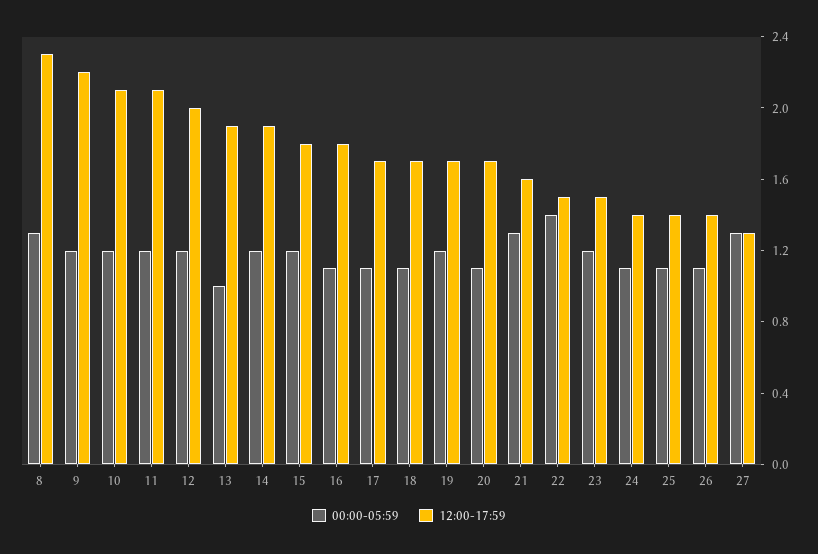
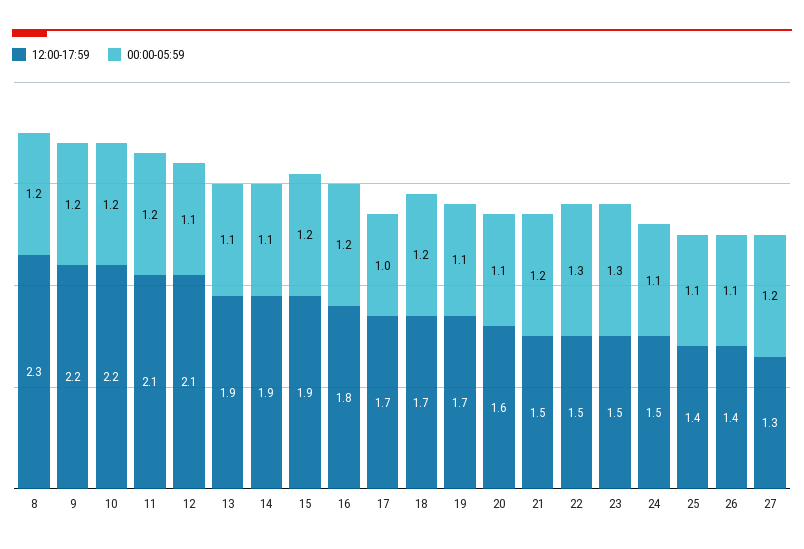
00:00-05:59, 8: 1.3 -> 1.2
12:00-17:59, 10: 2.1 -> 2.2
00:00-05:59, 12: 1.2 -> 1.1
12:00-17:59, 12: 2 -> 2.1
00:00-05:59, 13: 1 -> 1.1
00:00-05:59, 14: 1.2 -> 1.1
12:00-17:59, 15: 1.8 -> 1.9
00:00-05:59, 16: 1.1 -> 1.2
00:00-05:59, 17: 1.1 -> 1
00:00-05:59, 18: 1.1 -> 1.2
00:00-05:59, 19: 1.2 -> 1.1
12:00-17:59, 20: 1.7 -> 1.6
00:00-05:59, 21: 1.3 -> 1.2
12:00-17:59, 21: 1.6 -> 1.5
00:00-05:59, 22: 1.4 -> 1.3
00:00-05:59, 23: 1.2 -> 1.3
12:00-17:59, 24: 1.4 -> 1.5
00:00-05:59, 27: 1.3 -> 1.2

